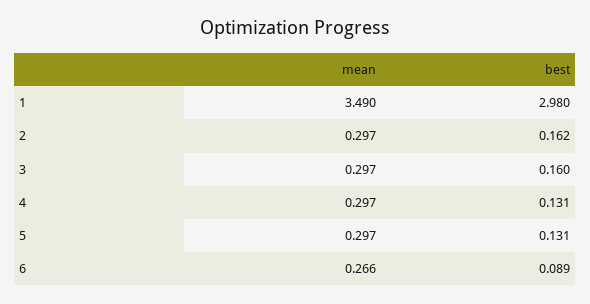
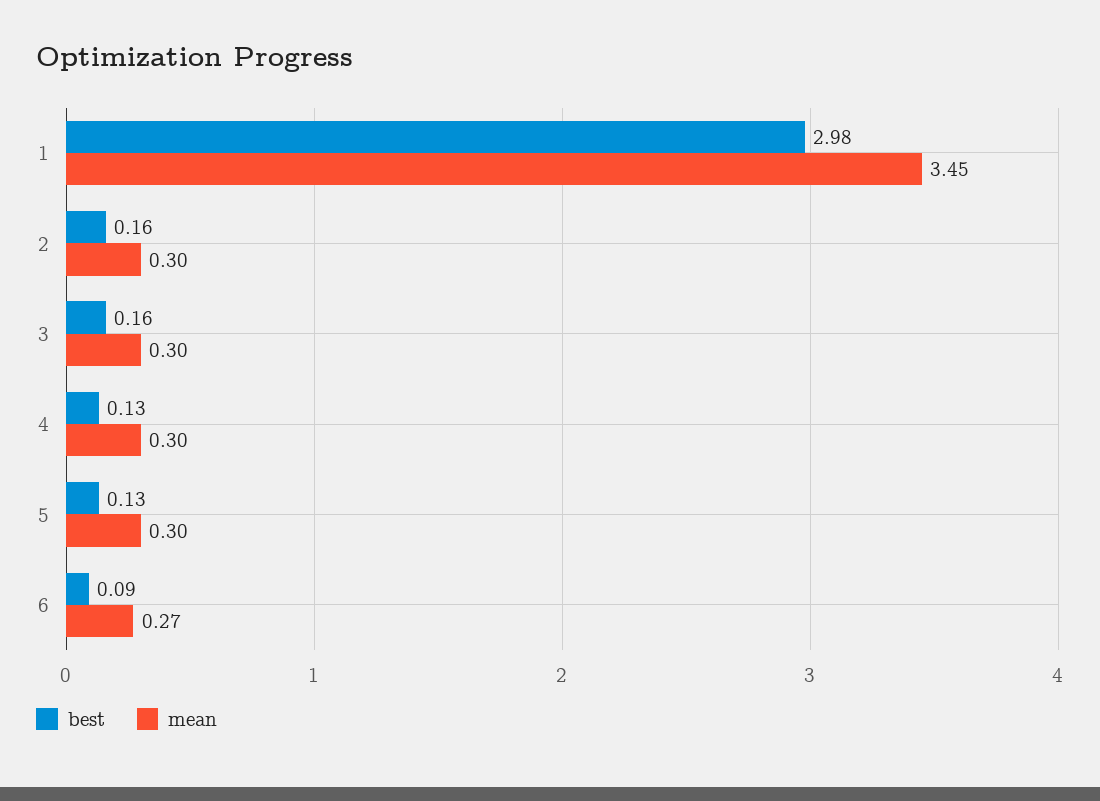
mean, 1: 3.49 -> 3.45

